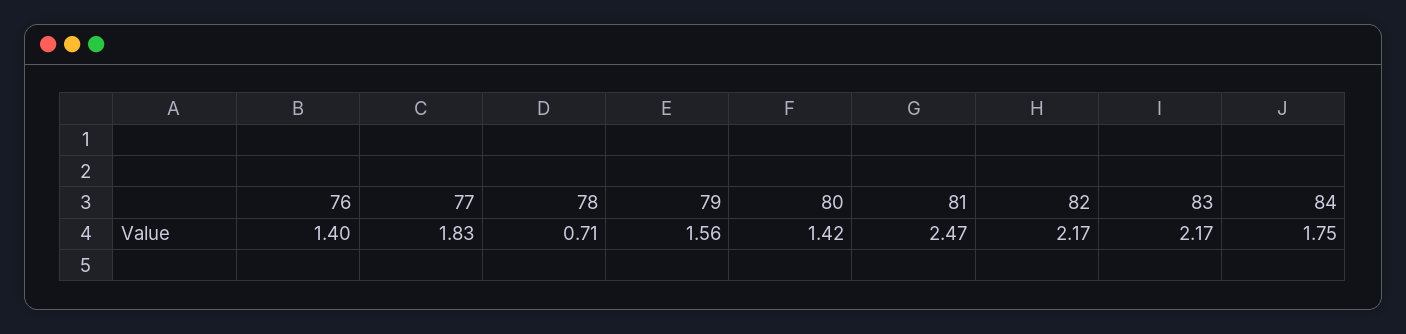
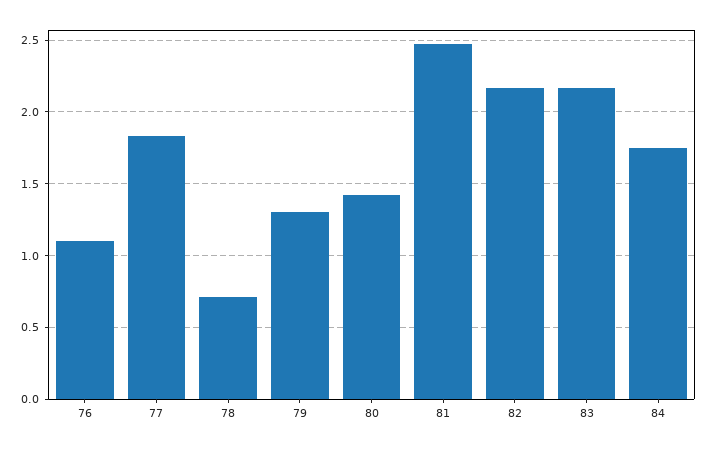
76: 1.4 -> 1.1
79: 1.56 -> 1.3

